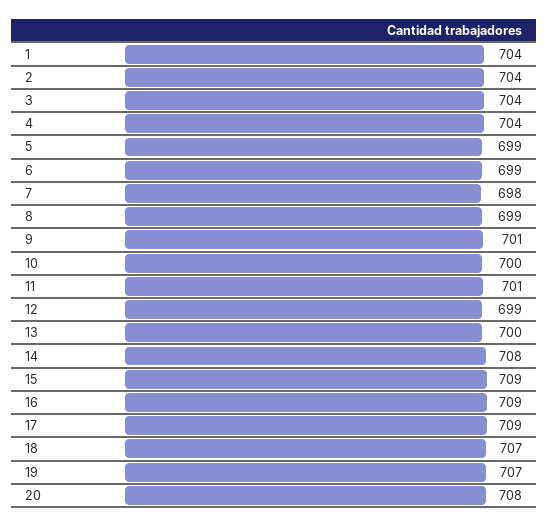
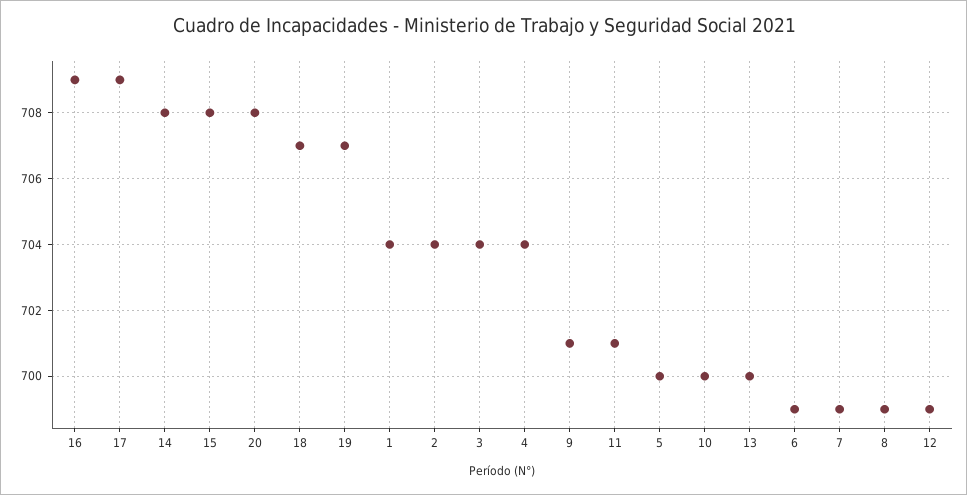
5: 699 -> 700
7: 698 -> 699
15: 709 -> 708

